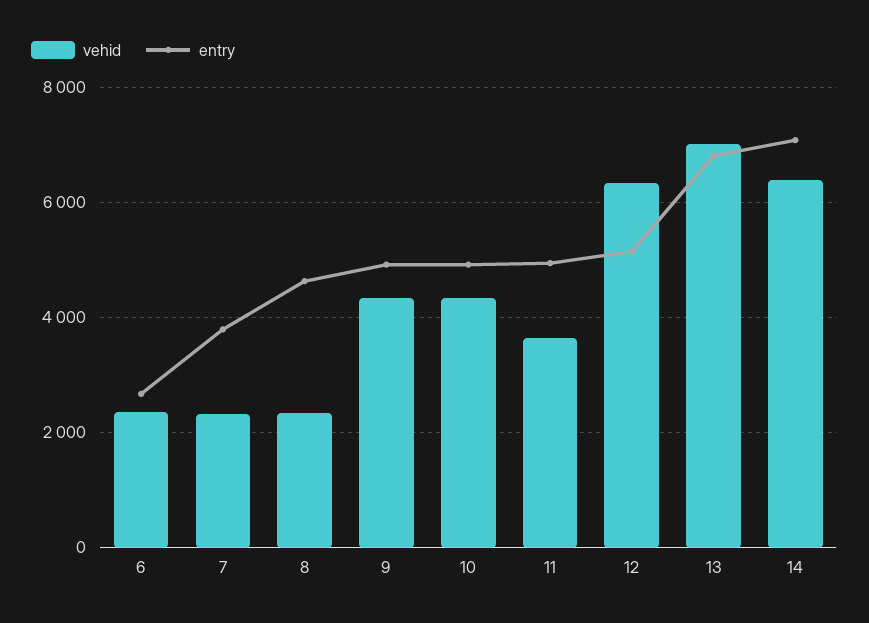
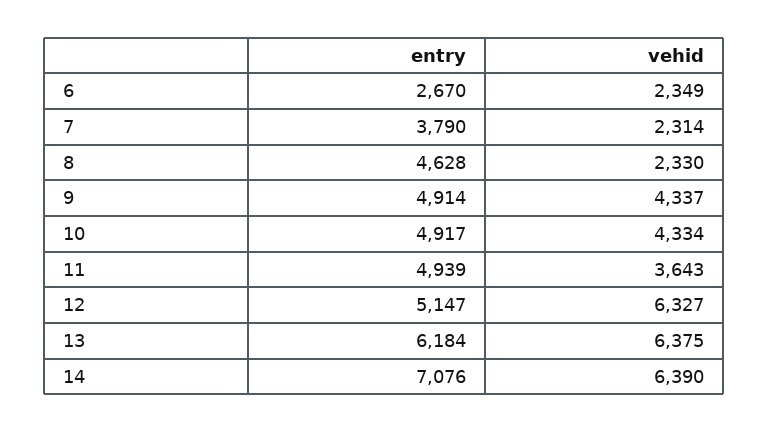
vehid, 13: 7000 -> 6375
entry, 13: 6800 -> 6184

